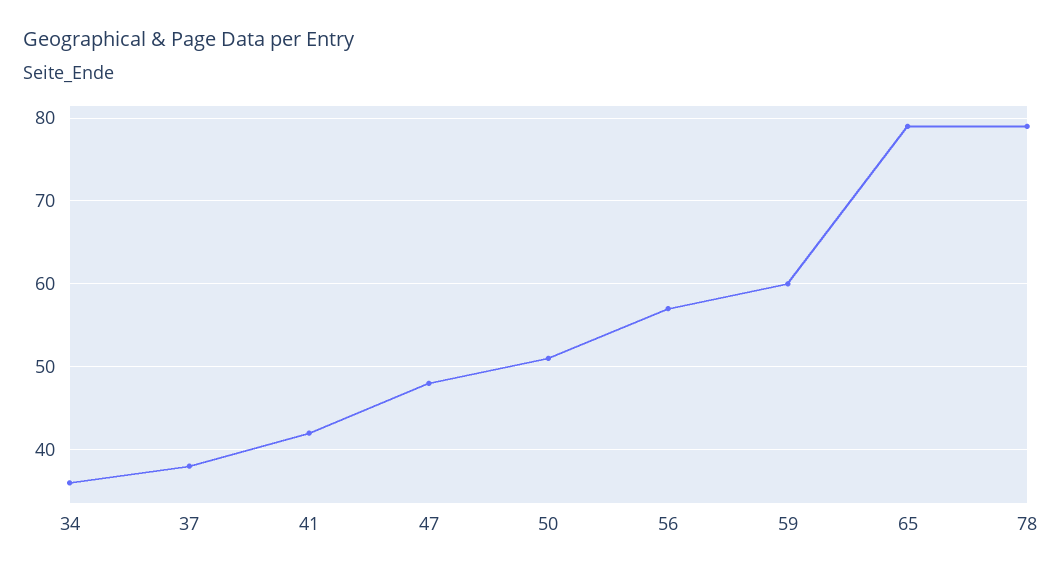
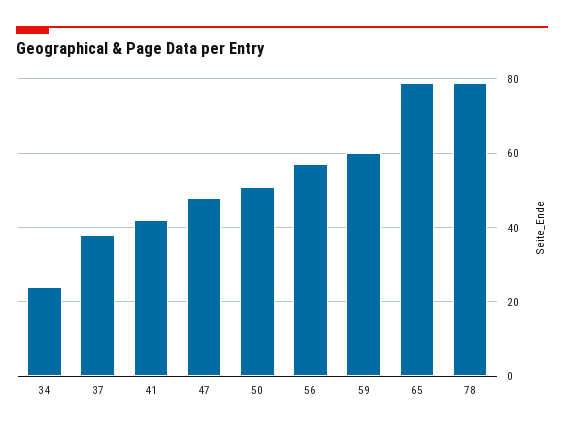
34: 36 -> 25

